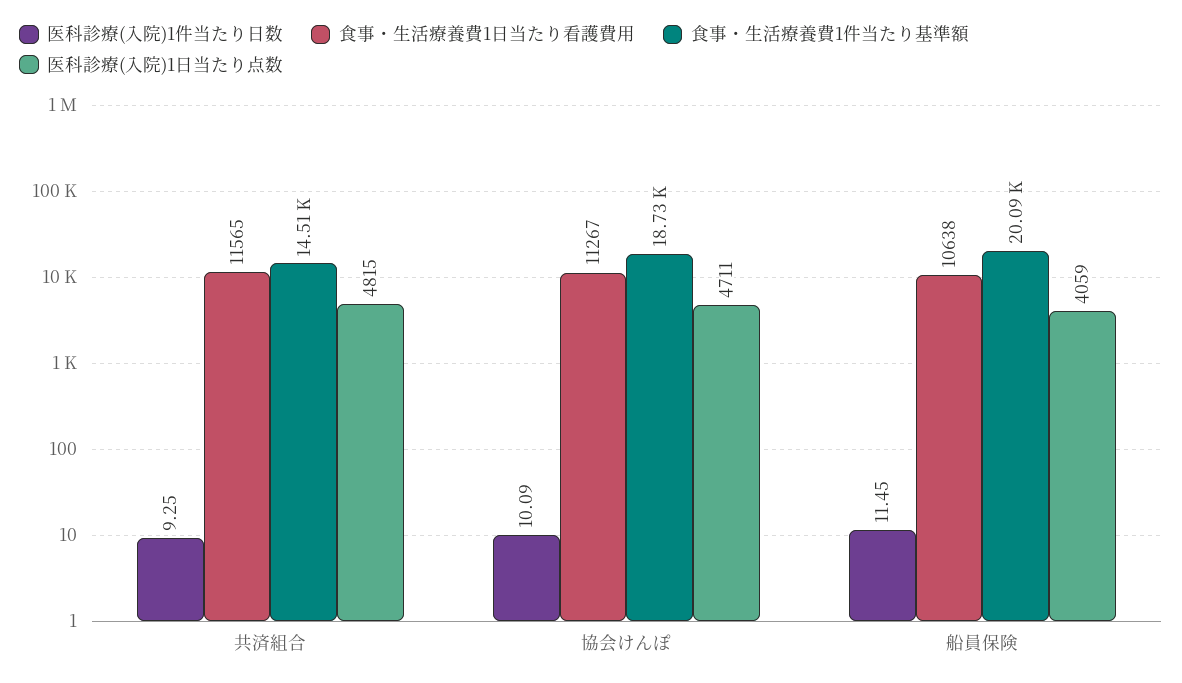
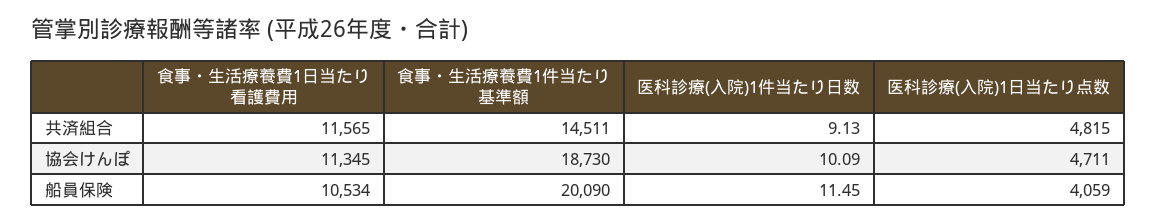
医科診療(入院)1件当たり日数, 共済組合: 9.25 -> 9.13
食事・生活療養費1日当たり看護費用, 協会けんぽ: 11267 -> 11345
食事・生活療養費1日当たり看護費用, 船員保険: 10638 -> 10534

